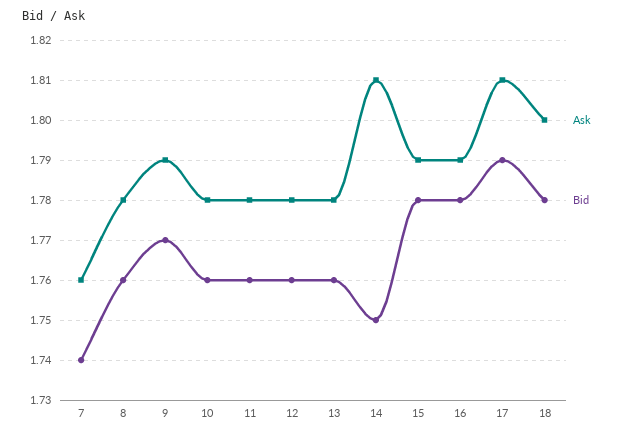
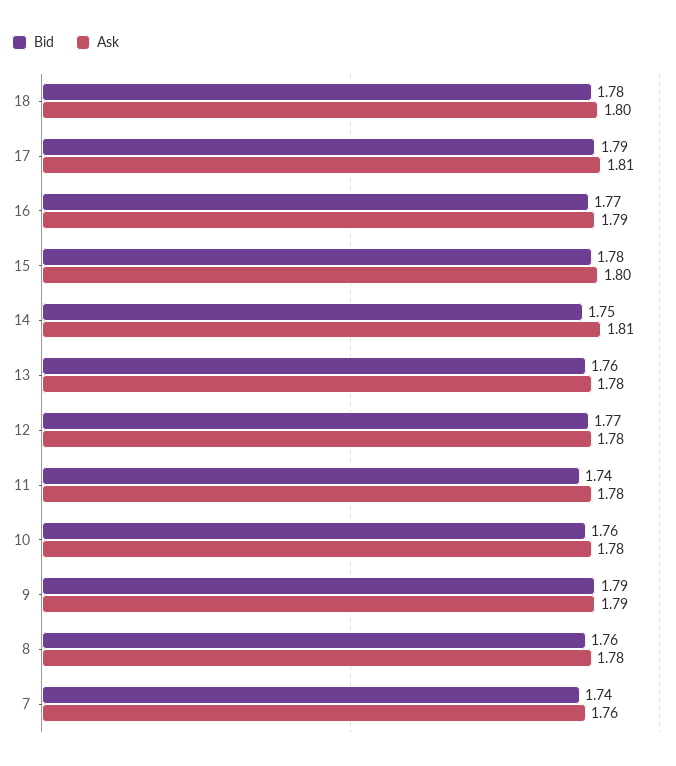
Bid, 9: 1.77 -> 1.79
Bid, 11: 1.76 -> 1.74
Bid, 12: 1.76 -> 1.77
Ask, 15: 1.79 -> 1.8
Bid, 16: 1.78 -> 1.77

